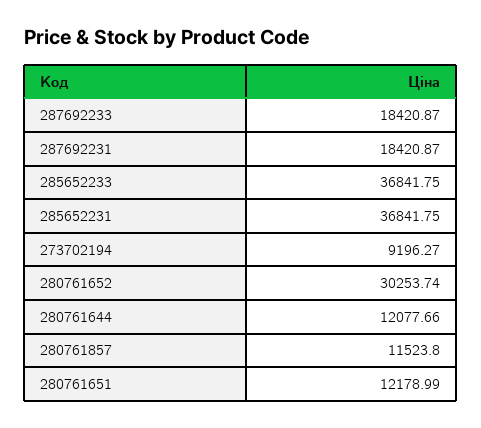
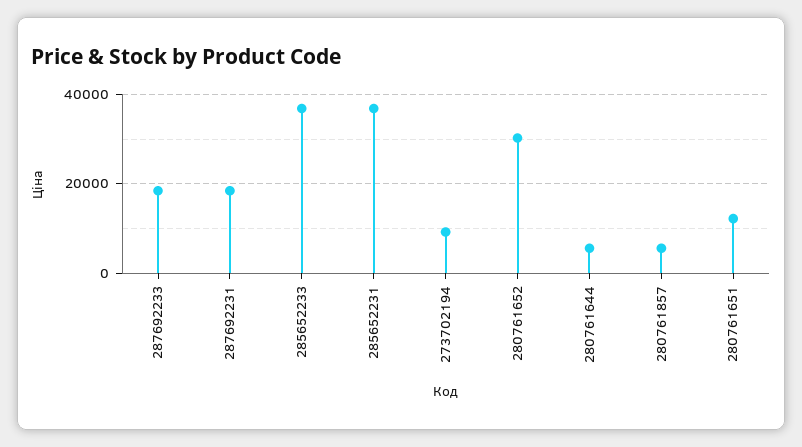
280761644: 12077.66 -> 6000
280761857: 11523.8 -> 6000

